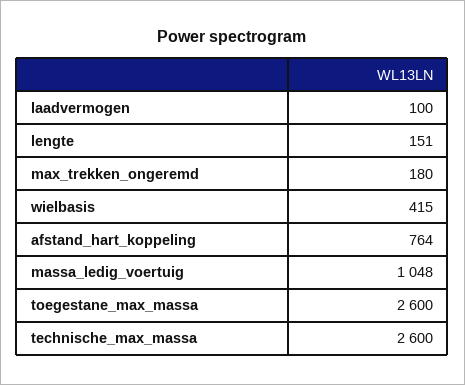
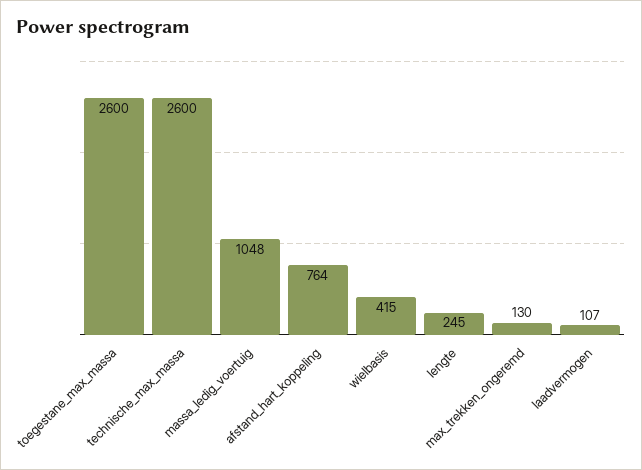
laadvermogen: 100 -> 107
lengte: 151 -> 245
max_trekken_ongeremd: 180 -> 130

